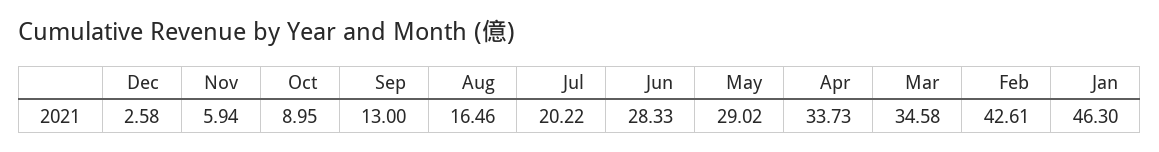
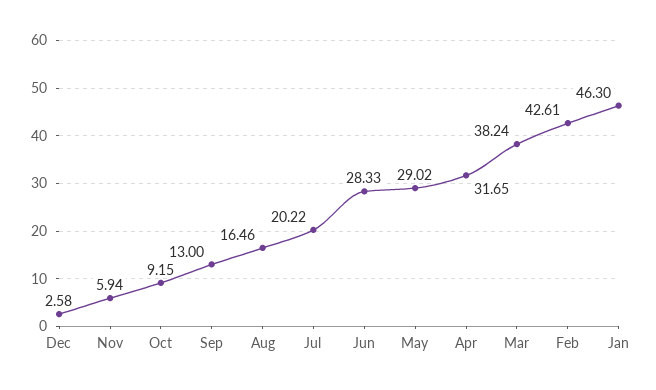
Oct: 8.95 -> 9.15
Apr: 33.73 -> 31.65
Mar: 34.58 -> 38.24

